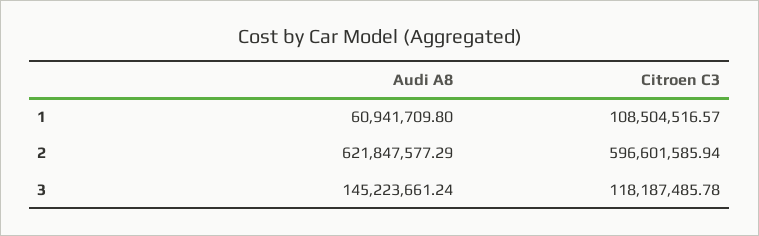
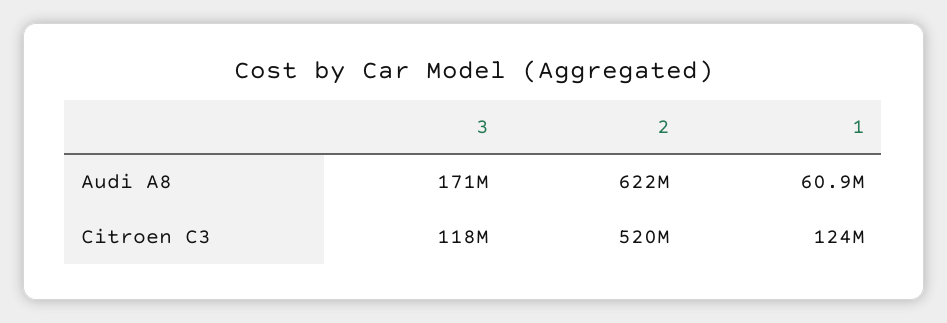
Citroen C3, 1: 108504516.57 -> 124000000
Citroen C3, 2: 596601585.94 -> 520000000
Audi A8, 3: 145223661.24 -> 171000000

